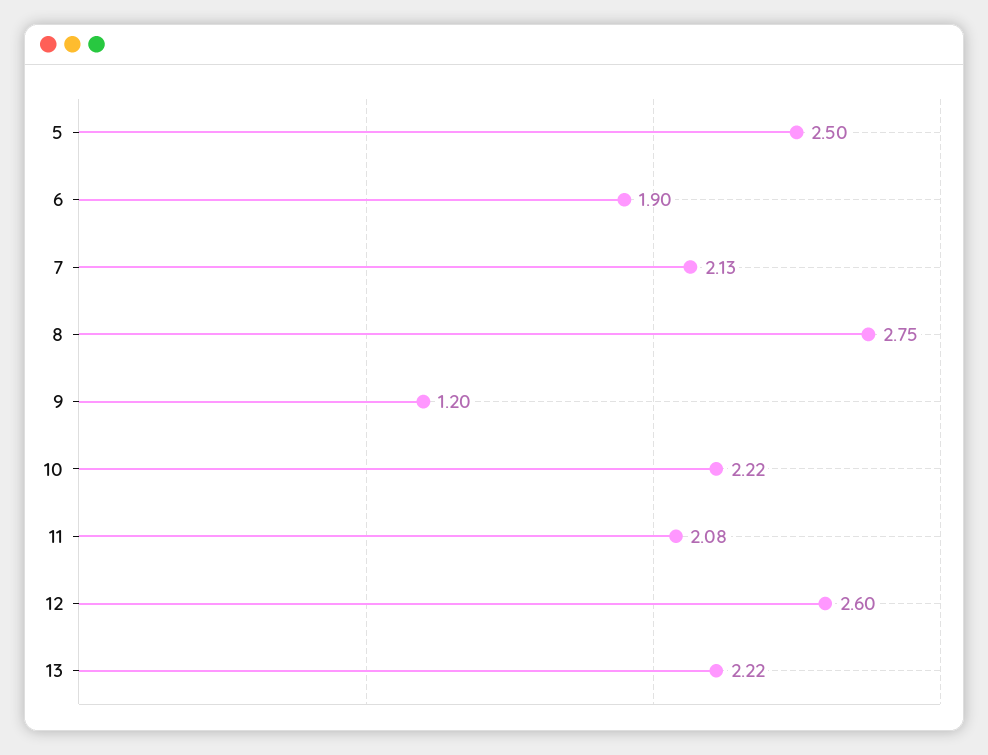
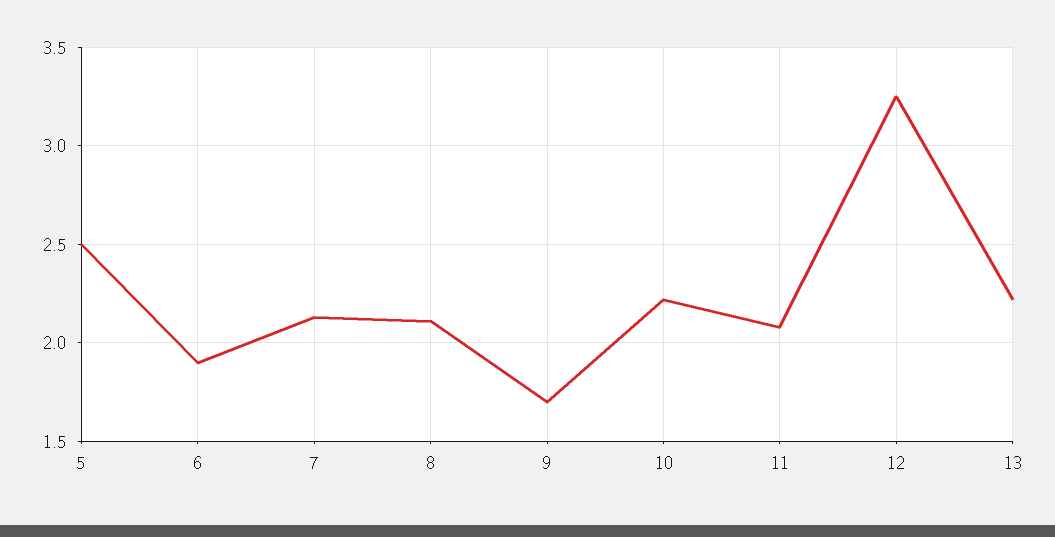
8: 2.75 -> 2.1
9: 1.2 -> 1.7
12: 2.6 -> 3.25

